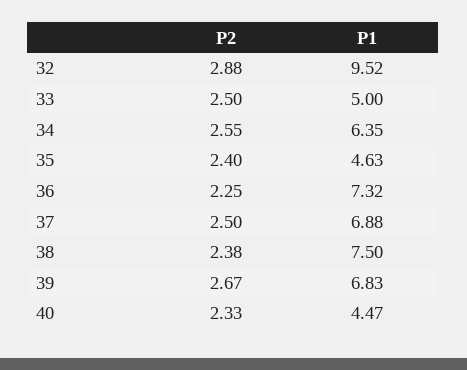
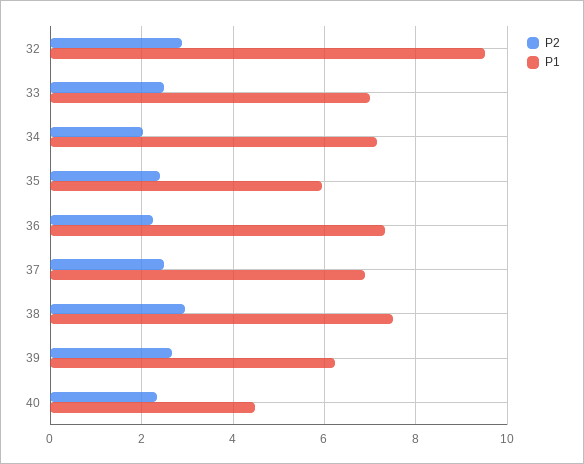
P1, 33: 5 -> 7
P2, 34: 2.55 -> 2
P1, 34: 6.35 -> 7.2
P1, 35: 4.63 -> 6
P2, 38: 2.38 -> 3
P1, 39: 6.83 -> 6.2

